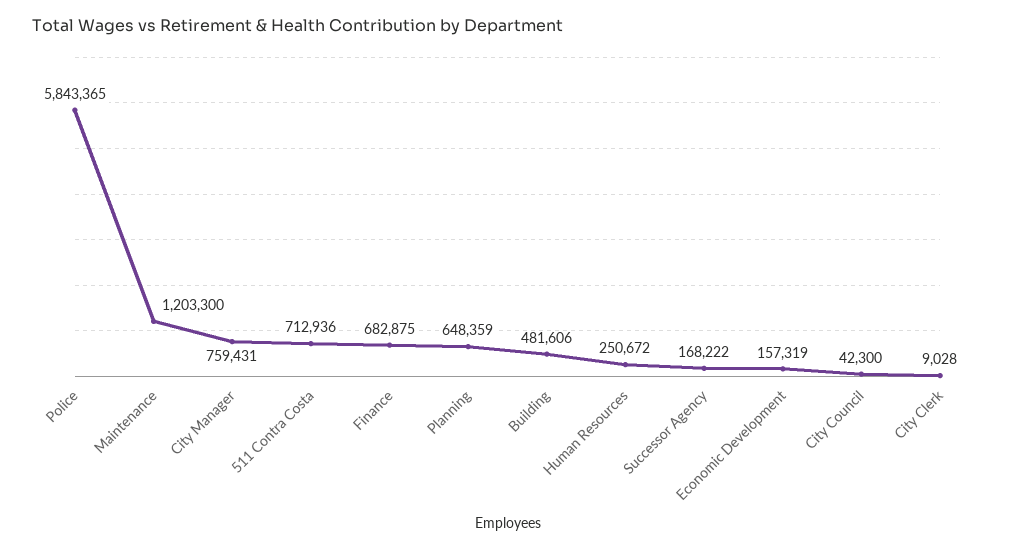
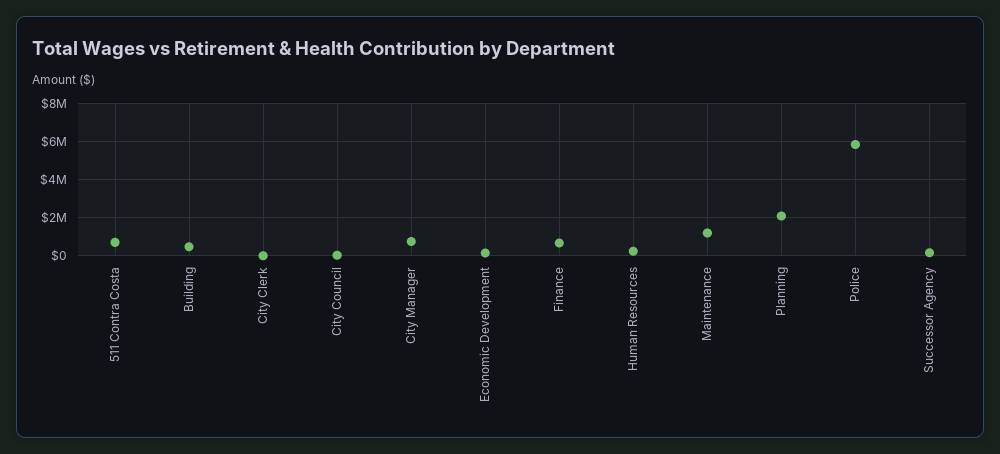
Planning: 648359 -> 2000000

